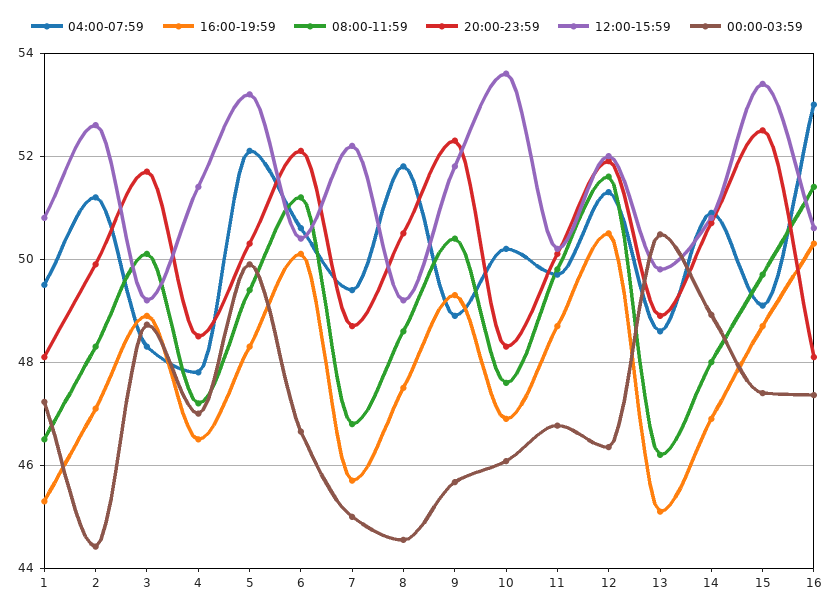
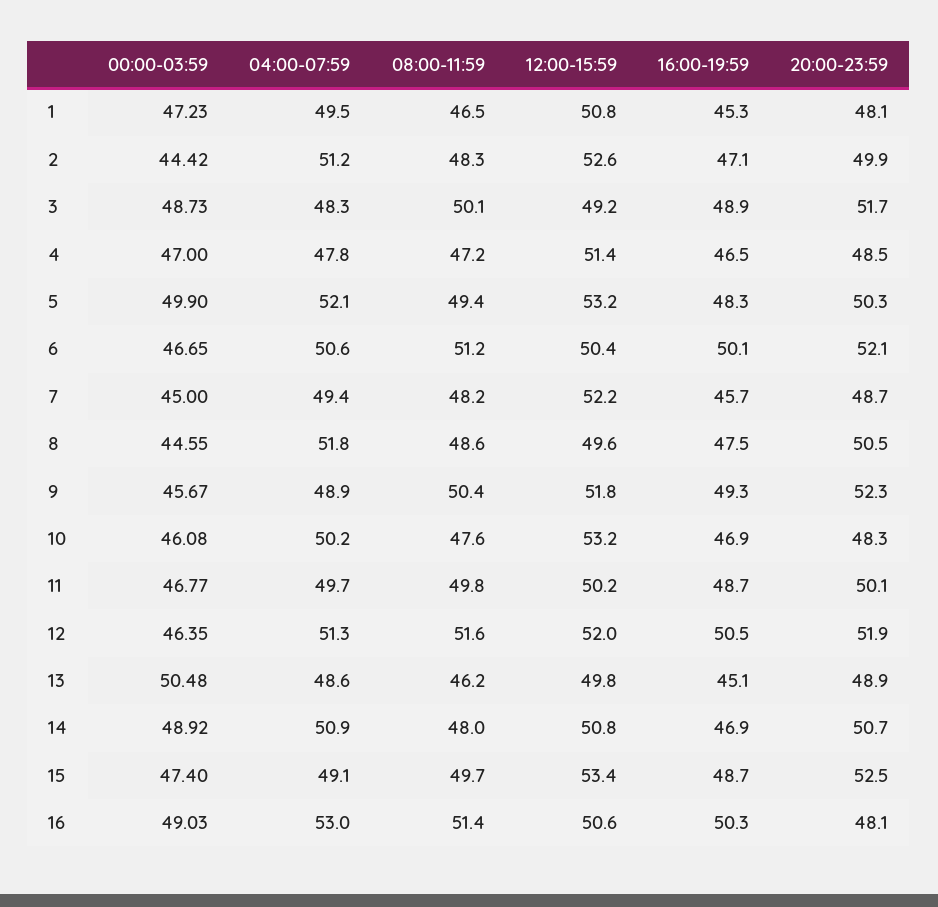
08:00-11:59, 7: 46.8 -> 48.2
12:00-15:59, 8: 49.2 -> 49.6
12:00-15:59, 10: 53.6 -> 53.2
00:00-03:59, 16: 47.4 -> 49.03

